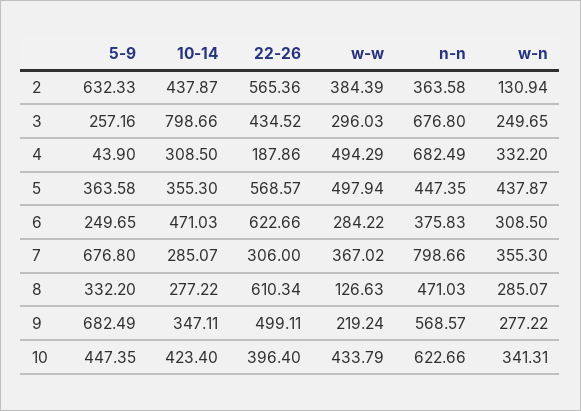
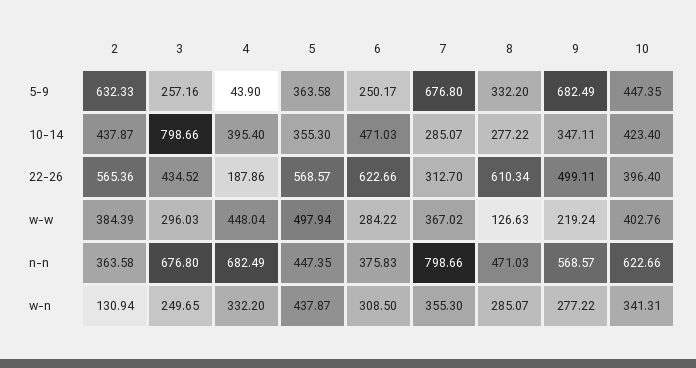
10-14, 4: 308.5 -> 395.4
w-w, 4: 494.29 -> 448.04
5-9, 6: 249.65 -> 250.17
22-26, 7: 306 -> 312.7
w-w, 10: 433.79 -> 402.76

